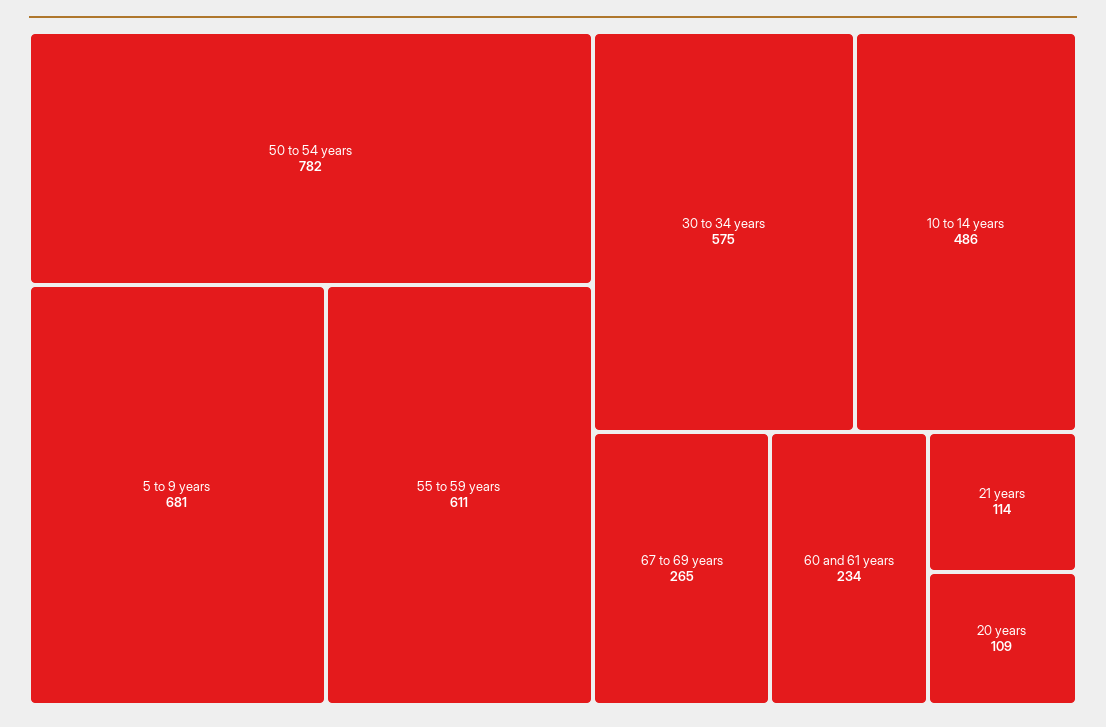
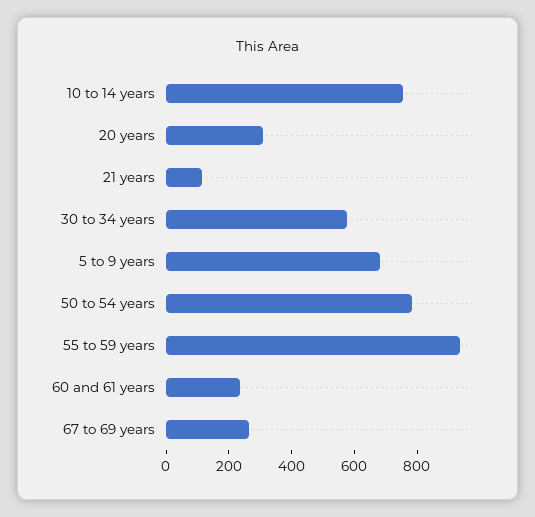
55 to 59 years: 611 -> 950
10 to 14 years: 486 -> 750
20 years: 109 -> 300

